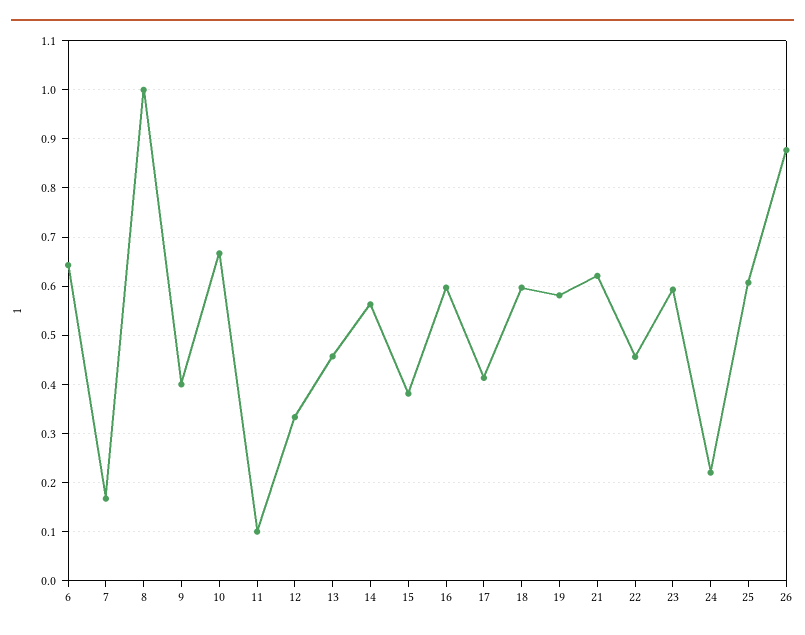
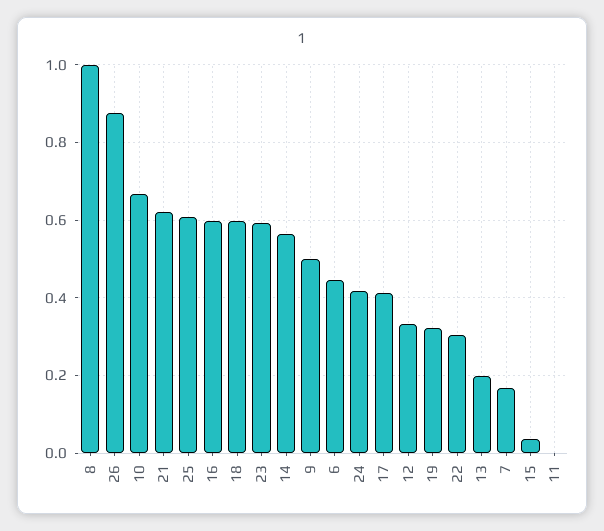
6: 0.64 -> 0.44
9: 0.4 -> 0.5
11: 0.1 -> 0
13: 0.46 -> 0.2
15: 0.38 -> 0.04
19: 0.58 -> 0.32
22: 0.46 -> 0.3
24: 0.22 -> 0.42

